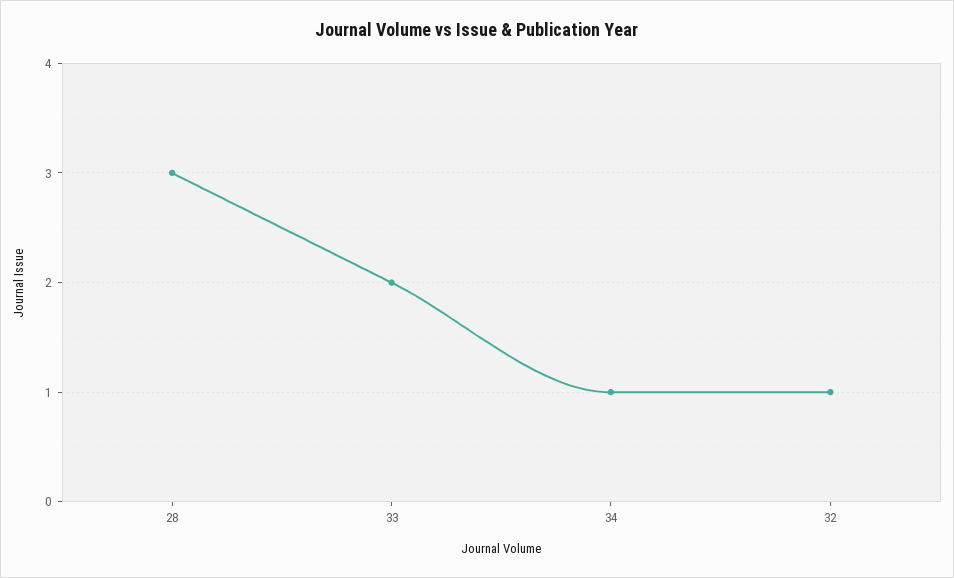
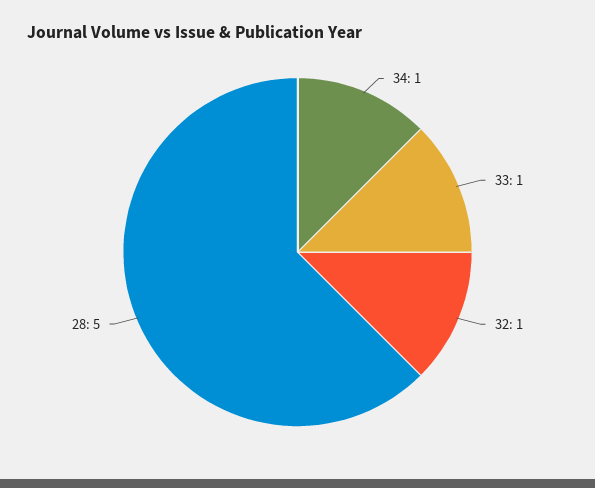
28: 3 -> 5
33: 2 -> 1

